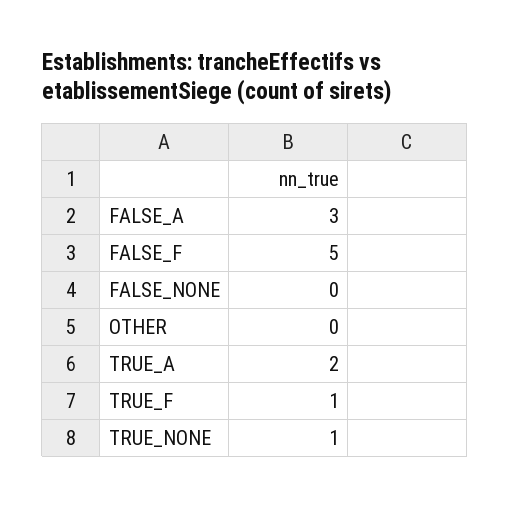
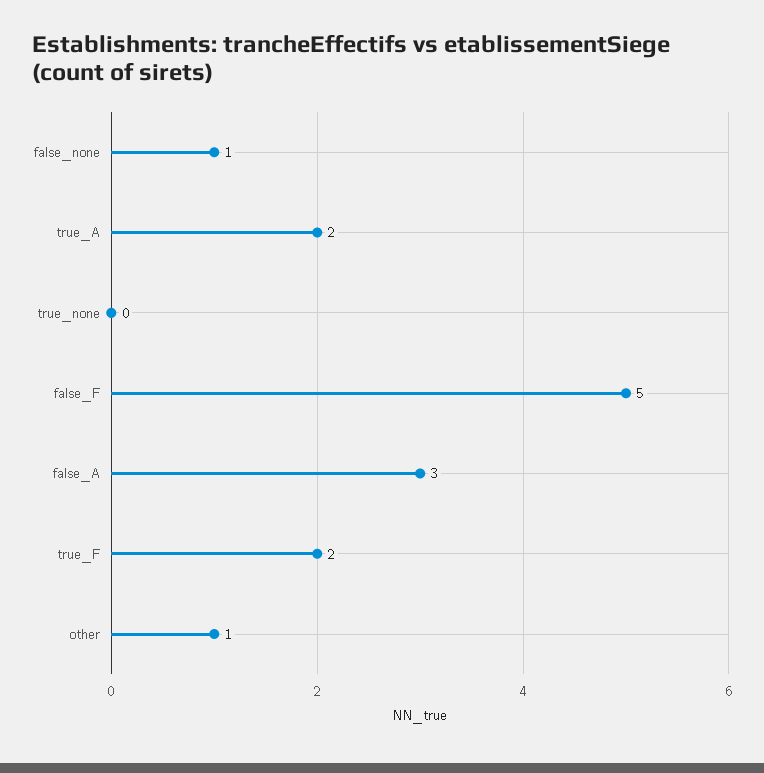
FALSE_NONE: 0 -> 1
OTHER: 0 -> 1
TRUE_F: 1 -> 2
TRUE_NONE: 1 -> 0

